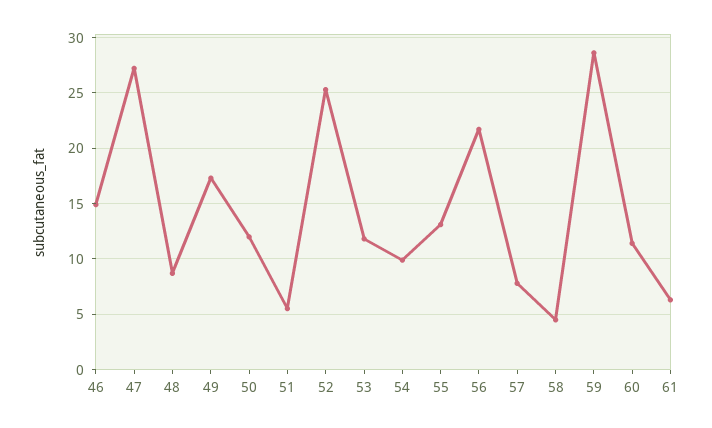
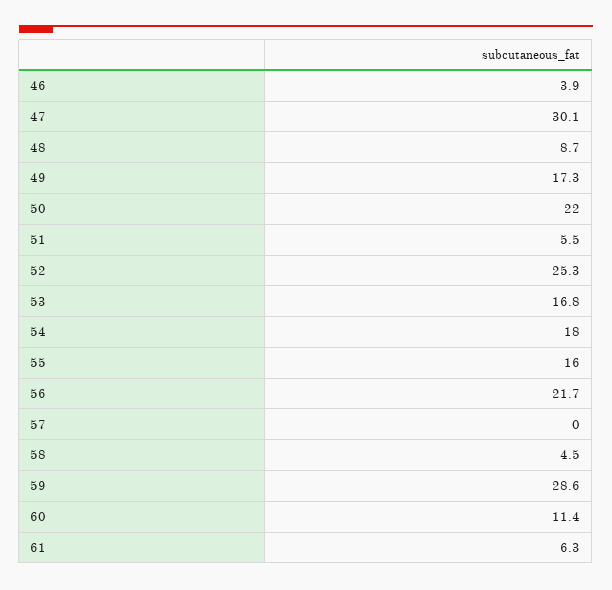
46: 15 -> 3.9
47: 27 -> 30.1
50: 12 -> 22
53: 12 -> 16.8
54: 10 -> 18
55: 13 -> 16
57: 8 -> 0

